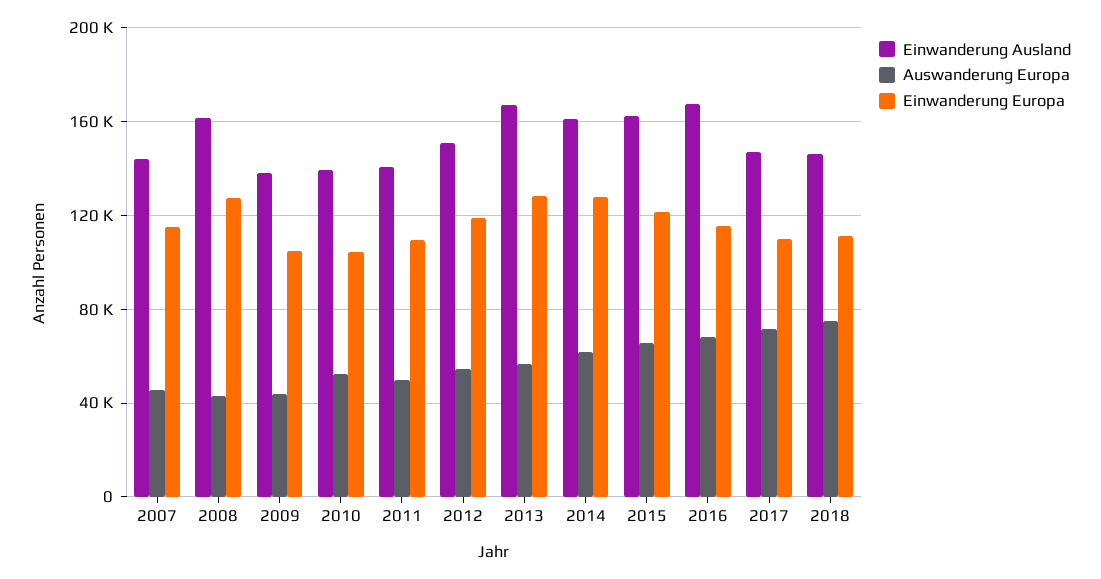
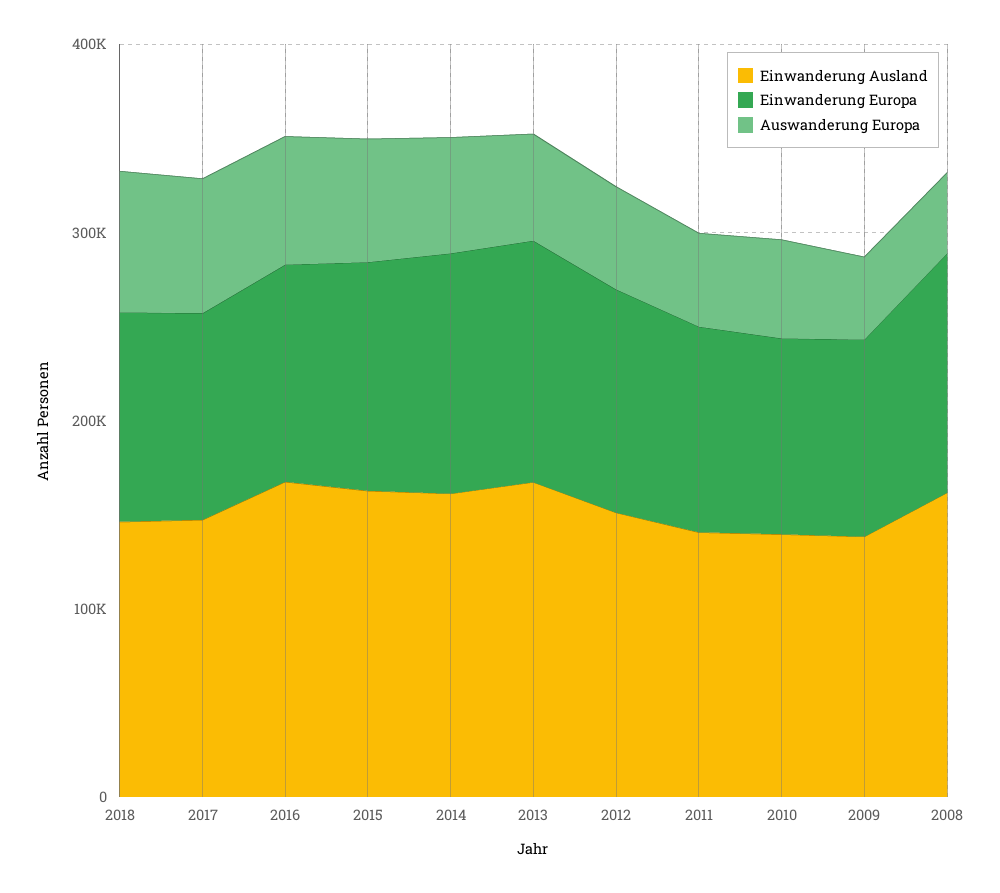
Einwanderung Ausland, 2007: 145000 -> none
Auswanderung Europa, 2007: 45000 -> none
Einwanderung Europa, 2007: 115000 -> none

